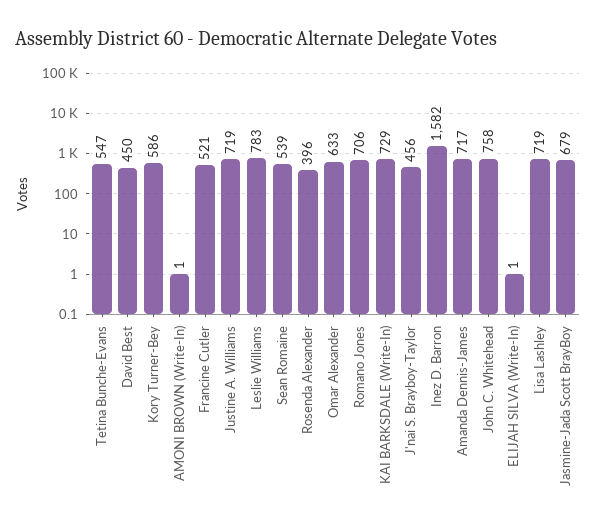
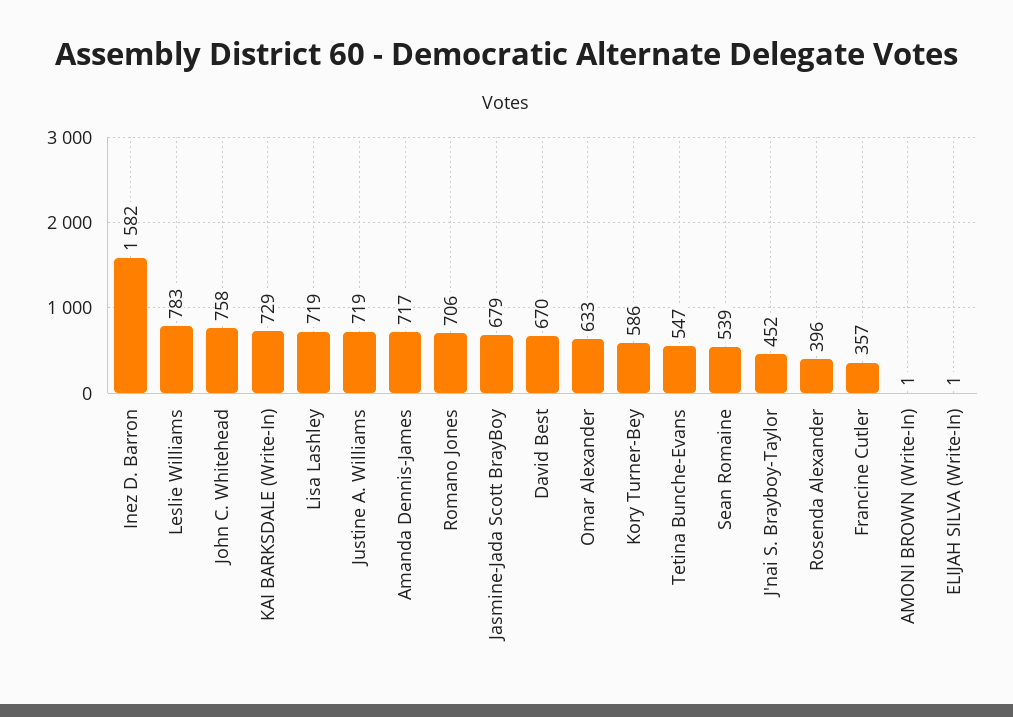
David Best: 450 -> 670
Francine Cutler: 521 -> 357
J'nai S. Brayboy-Taylor: 456 -> 452

